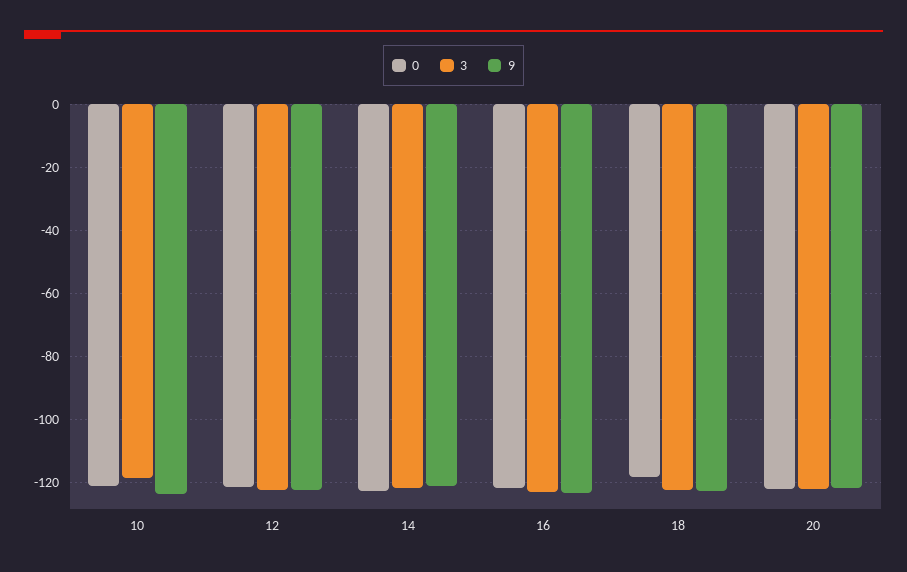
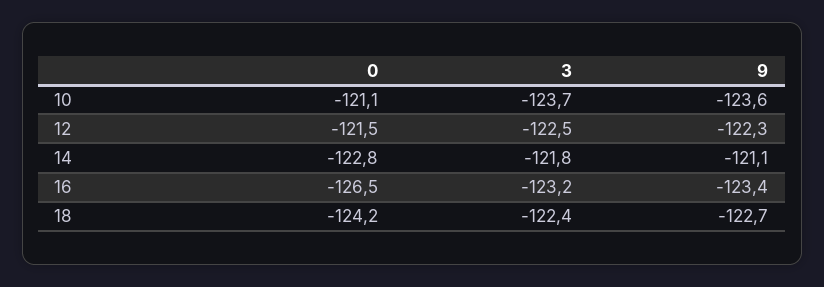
3, 10: -118 -> -123.7
0, 16: -122 -> -126.5
0, 18: -118 -> -124.2
0, 20: -122 -> none
3, 20: -122 -> none
9, 20: -122 -> none

